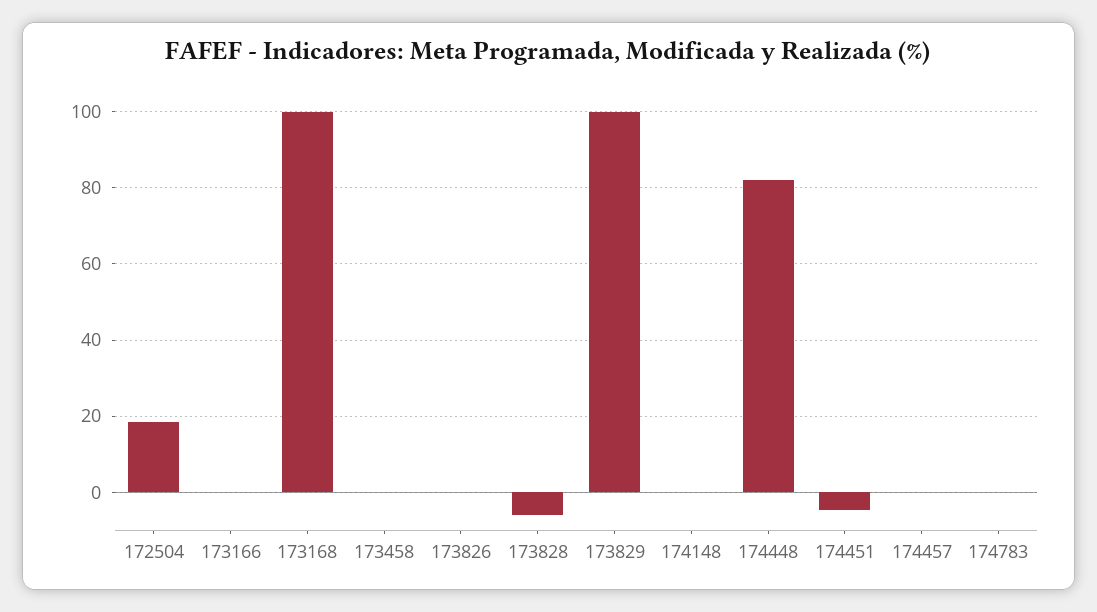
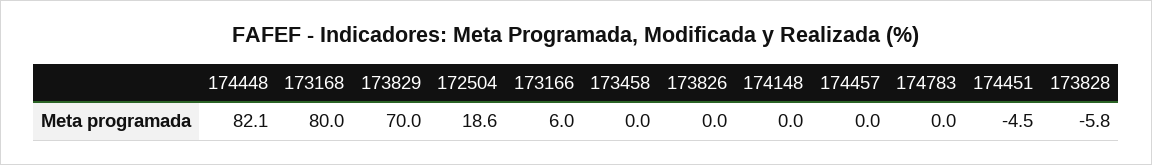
173166: 0 -> 6
173168: 100 -> 80
173829: 100 -> 70

